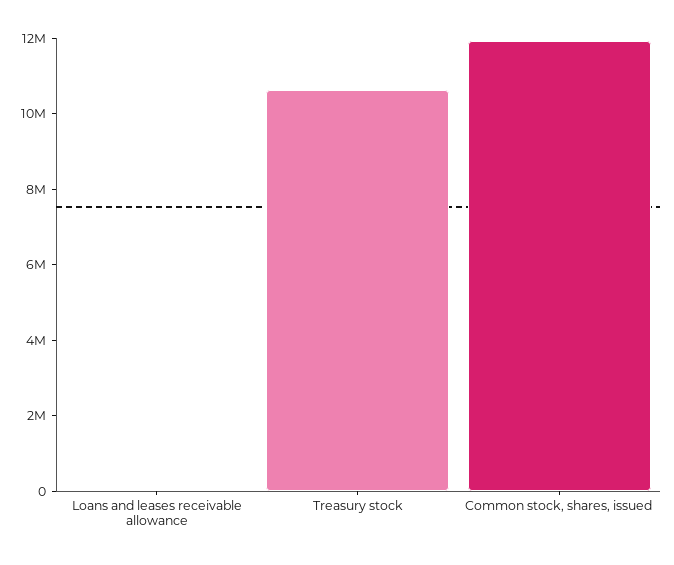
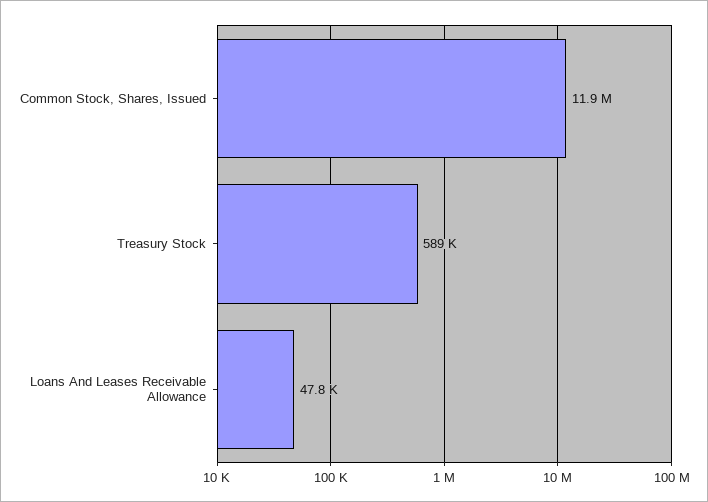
Treasury stock: 10500000 -> 589000

